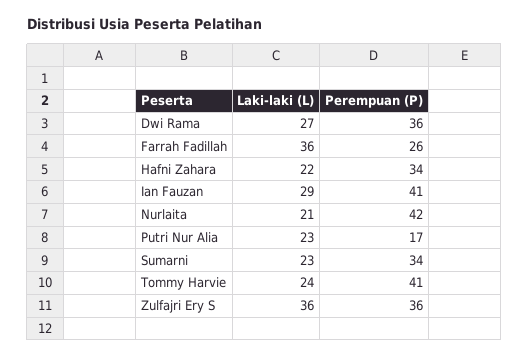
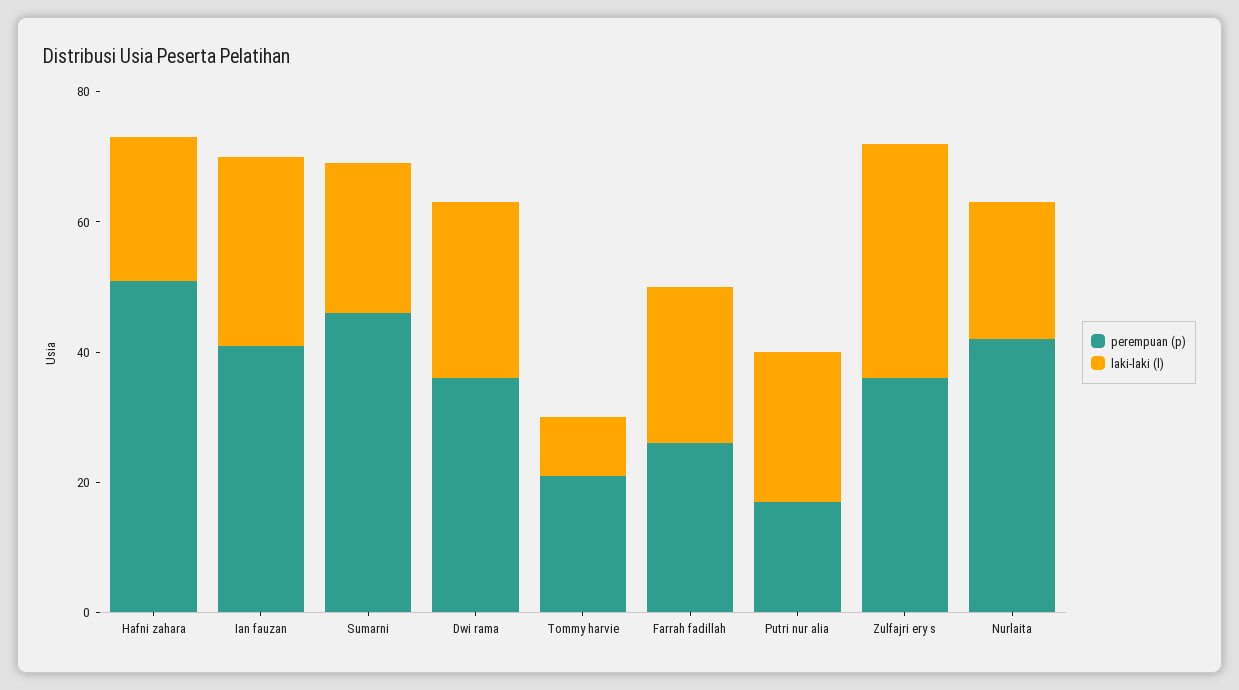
Laki-laki (L), Farrah Fadillah: 36 -> 25
Perempuan (P), Hafni Zahara: 34 -> 50
Perempuan (P), Sumarni: 34 -> 45
Laki-laki (L), Tommy Harvie: 24 -> 10
Perempuan (P), Tommy Harvie: 41 -> 20

